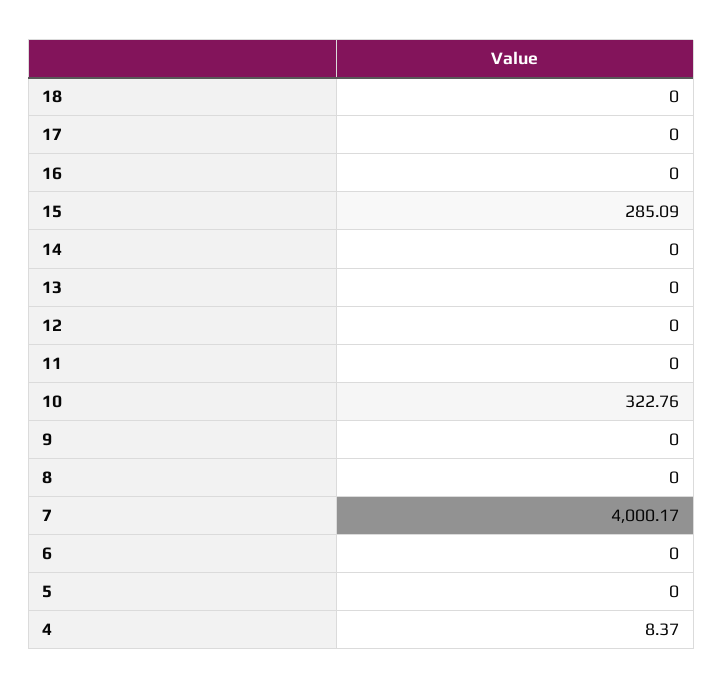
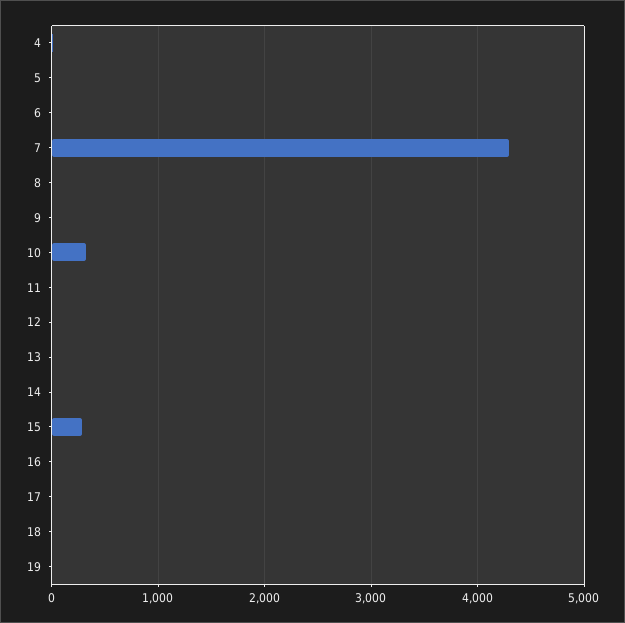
7: 4000.17 -> 4300
19: none -> 0

